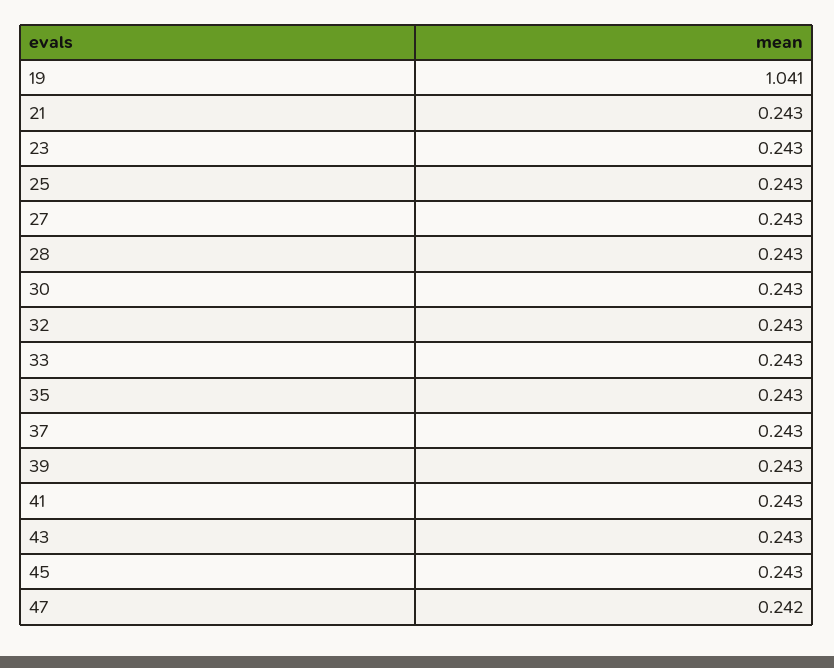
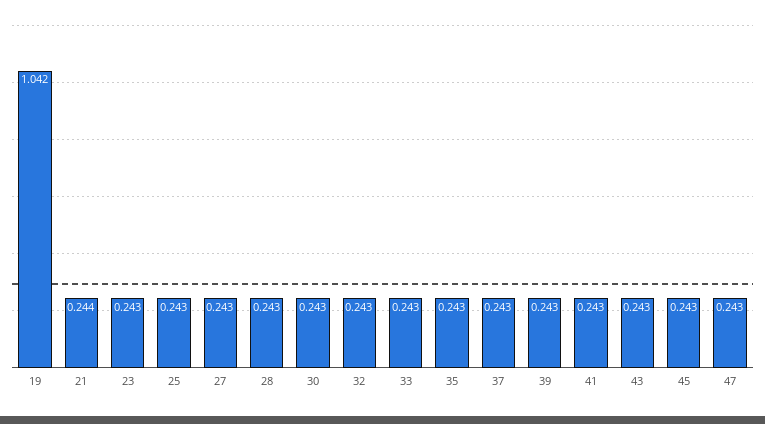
19: 1.041 -> 1.042
21: 0.243 -> 0.244
47: 0.242 -> 0.243

